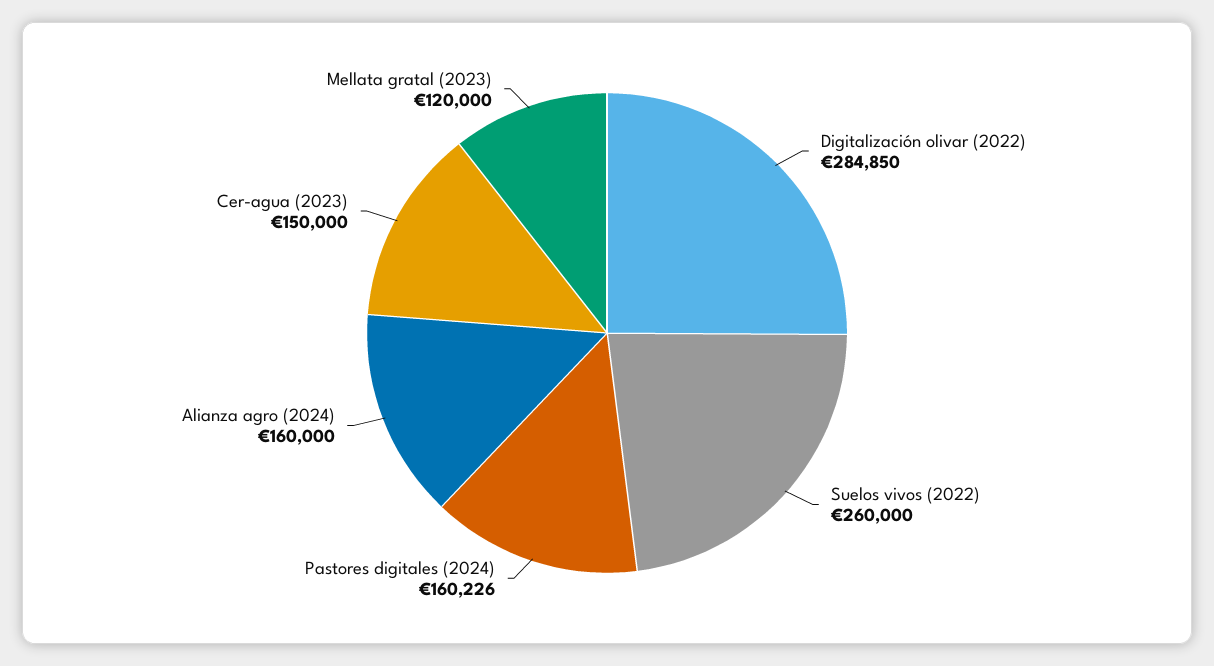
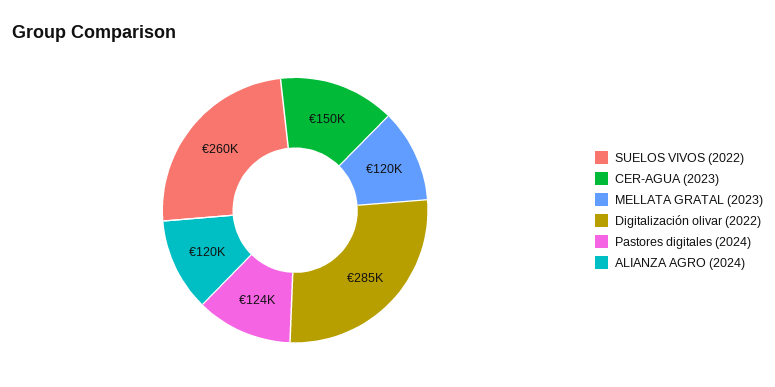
Pastores digitales (2024): 160226 -> 124000
Alianza agro (2024): 160000 -> 120000

